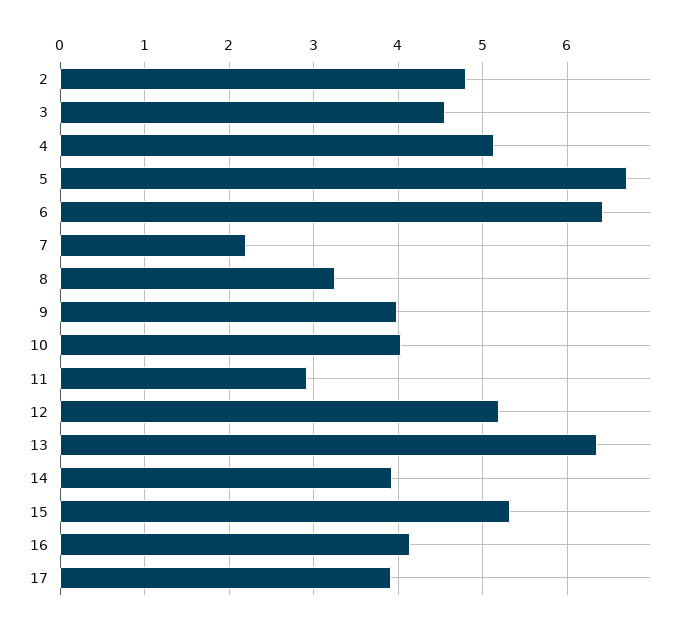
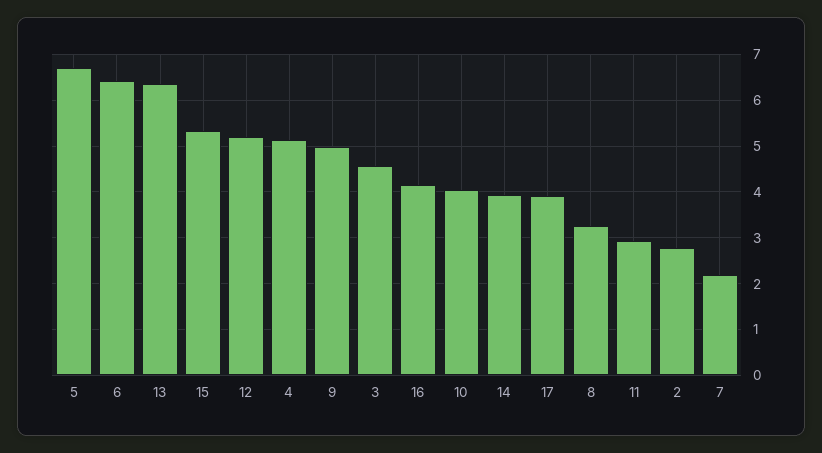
2: 4.8 -> 2.8
9: 4 -> 5

